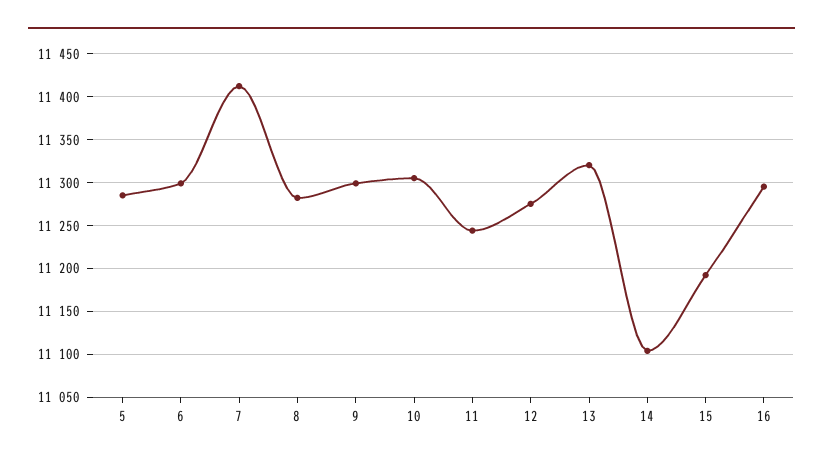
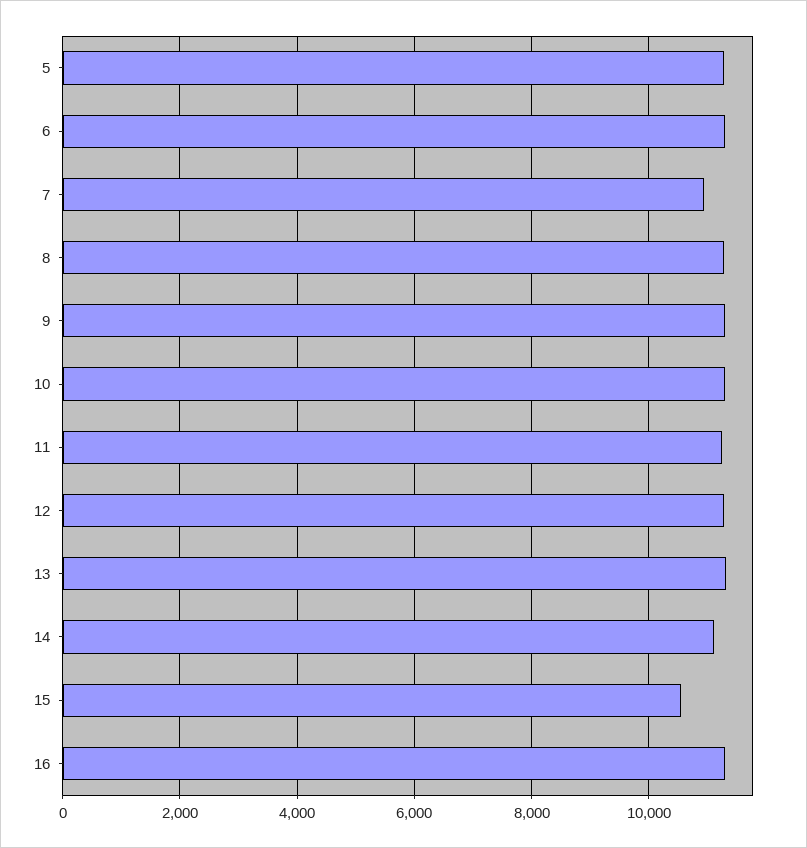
7: 11410 -> 11000
15: 11190 -> 10600

